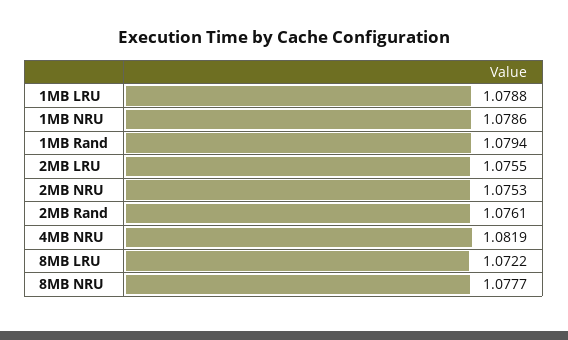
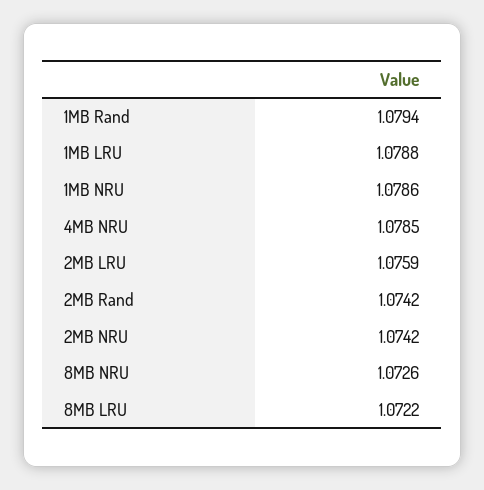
2MB LRU: 1.0755 -> 1.0759
2MB NRU: 1.0753 -> 1.0742
2MB Rand: 1.0761 -> 1.0742
4MB NRU: 1.0819 -> 1.0785
8MB NRU: 1.0777 -> 1.0726

